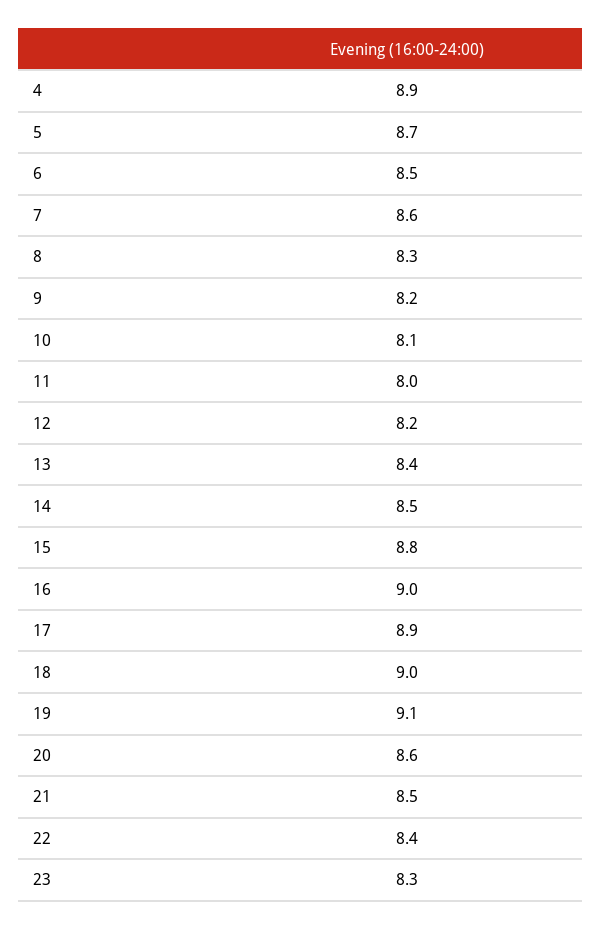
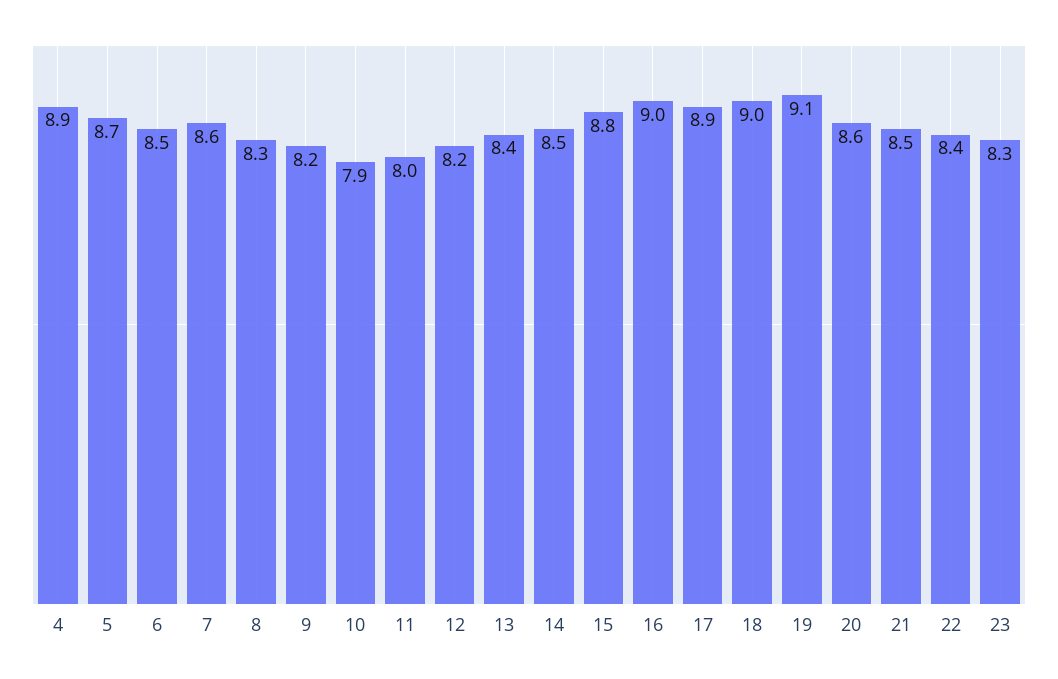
10: 8.1 -> 7.9

